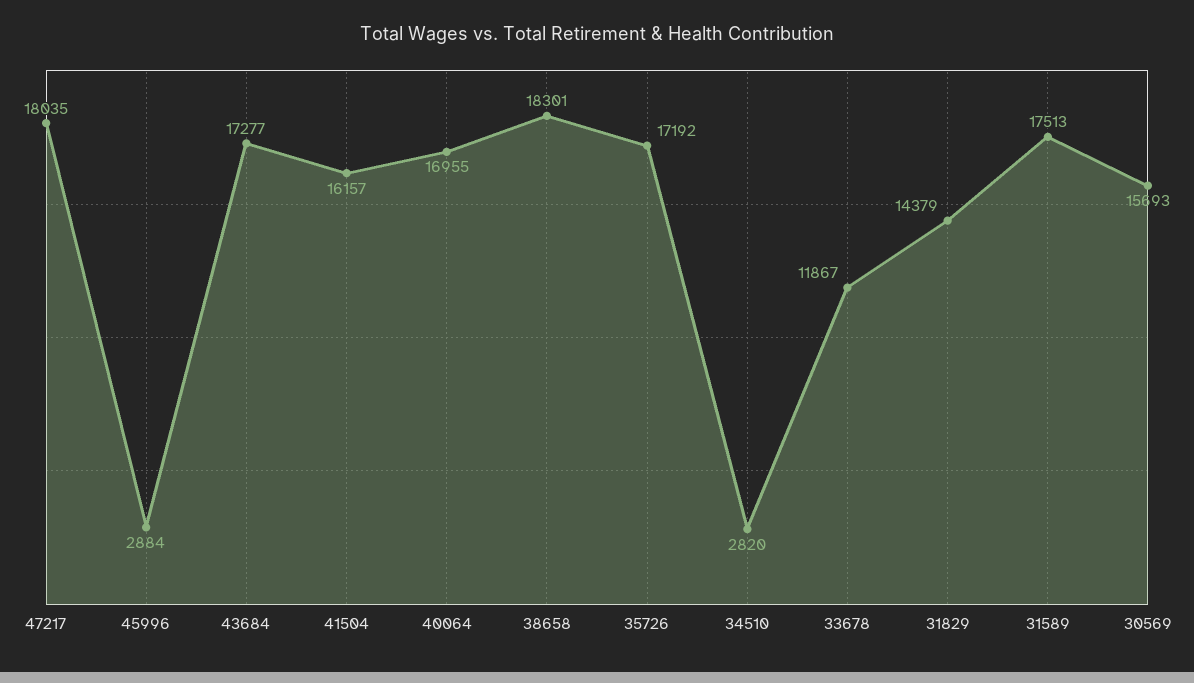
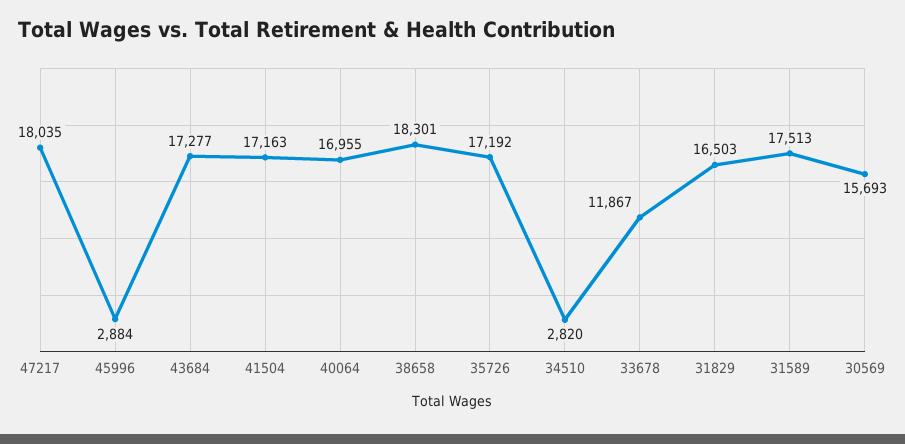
41504: 16157 -> 17163
31829: 14379 -> 16503

